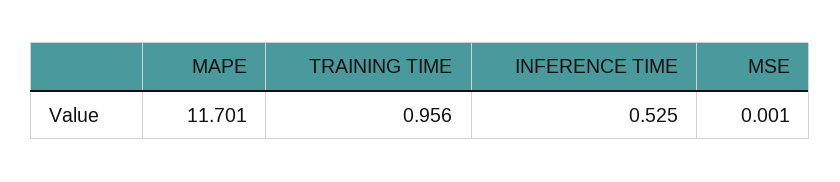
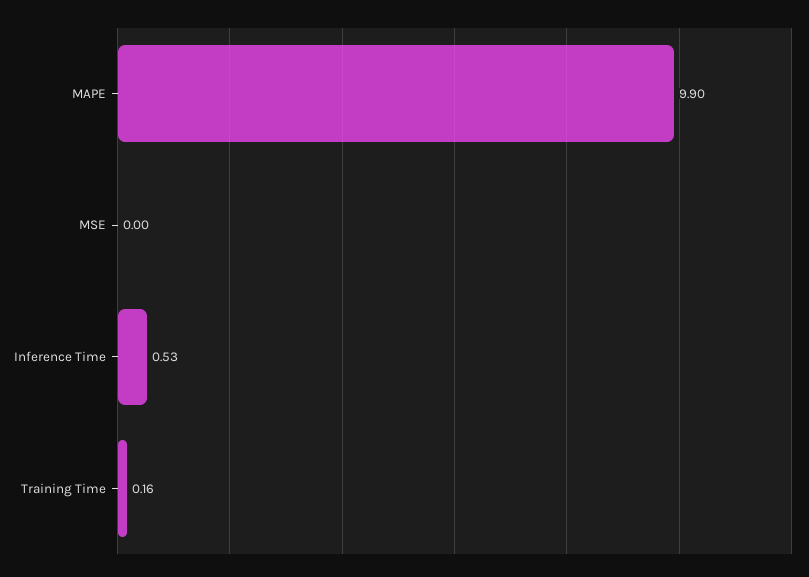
MAPE: 11.701 -> 9.9
TRAINING TIME: 0.956 -> 0.16

